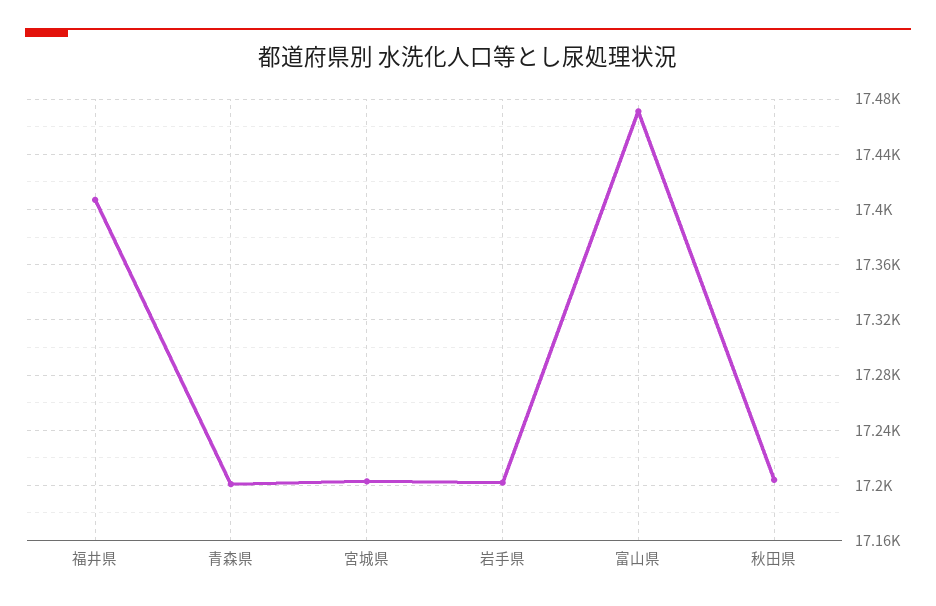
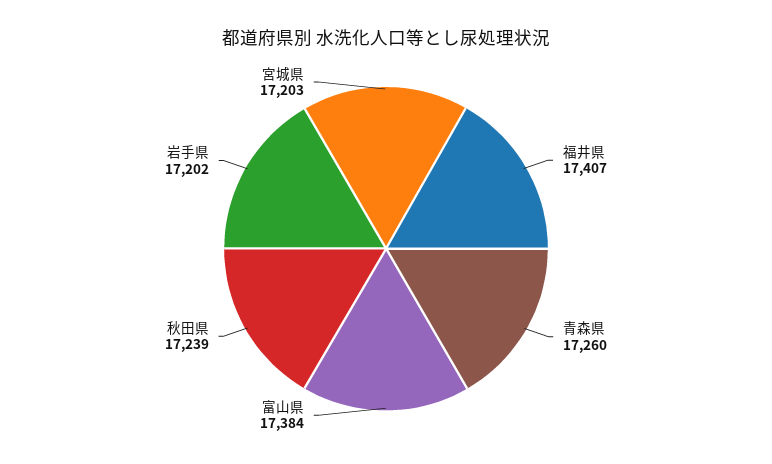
青森県: 17200 -> 17260
富山県: 17470 -> 17384
秋田県: 17205 -> 17239

